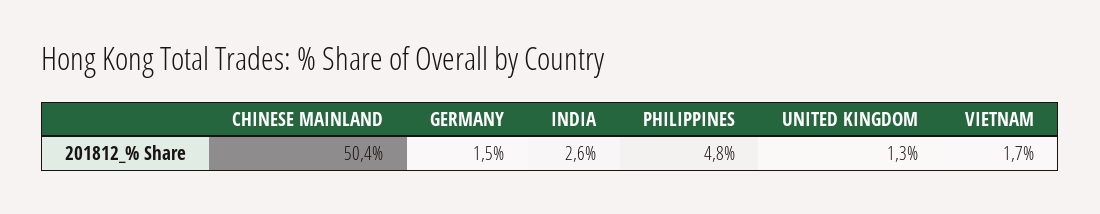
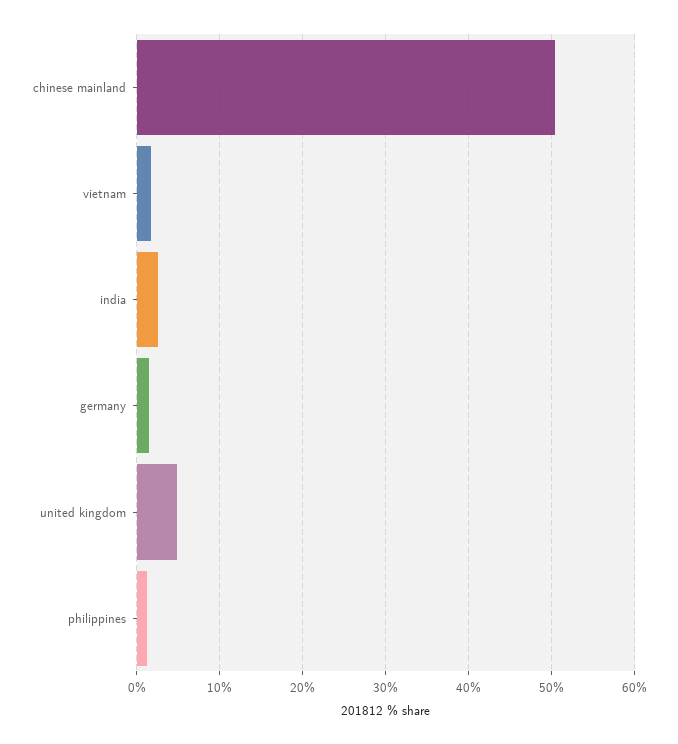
PHILIPPINES: 4.8 -> 1
UNITED KINGDOM: 1.3 -> 5

